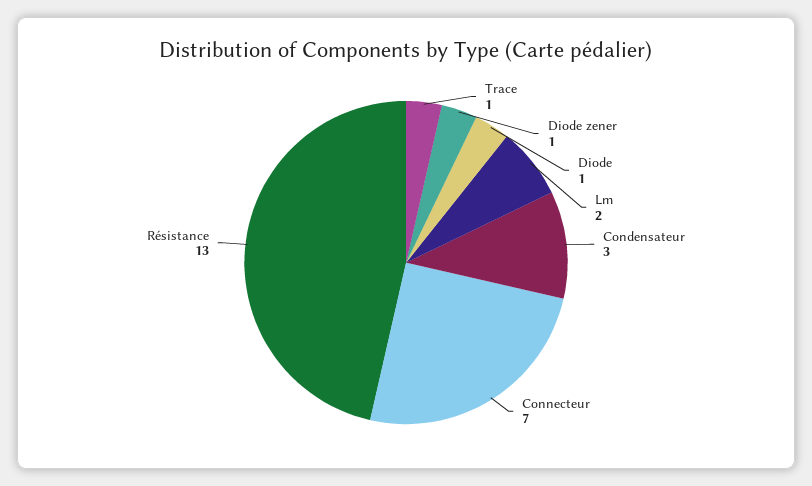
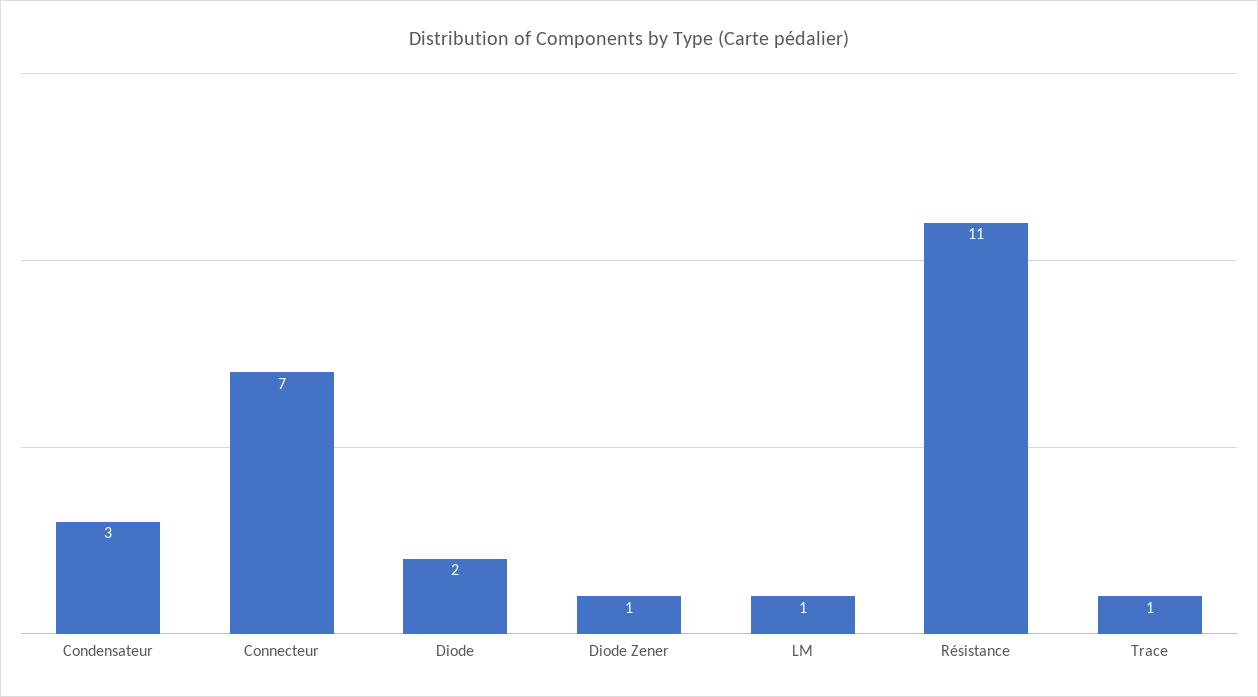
Diode: 1 -> 2
Lm: 2 -> 1
Résistance: 13 -> 11

